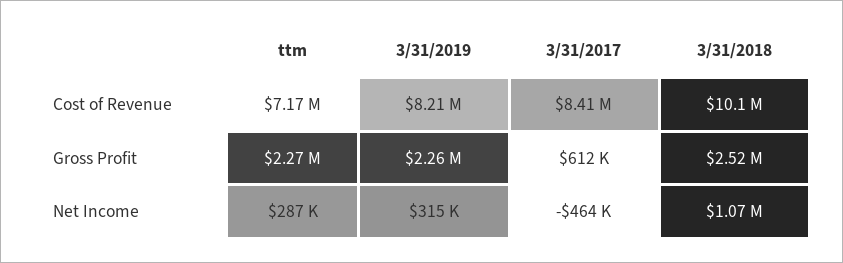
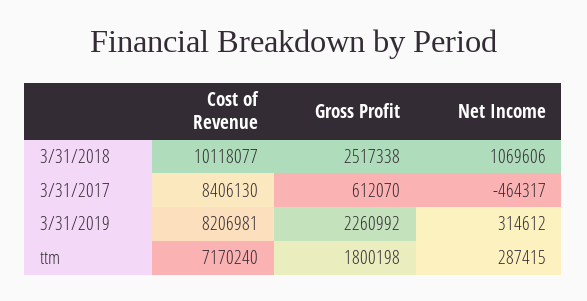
ttm, Gross Profit: 2270000 -> 1800198

